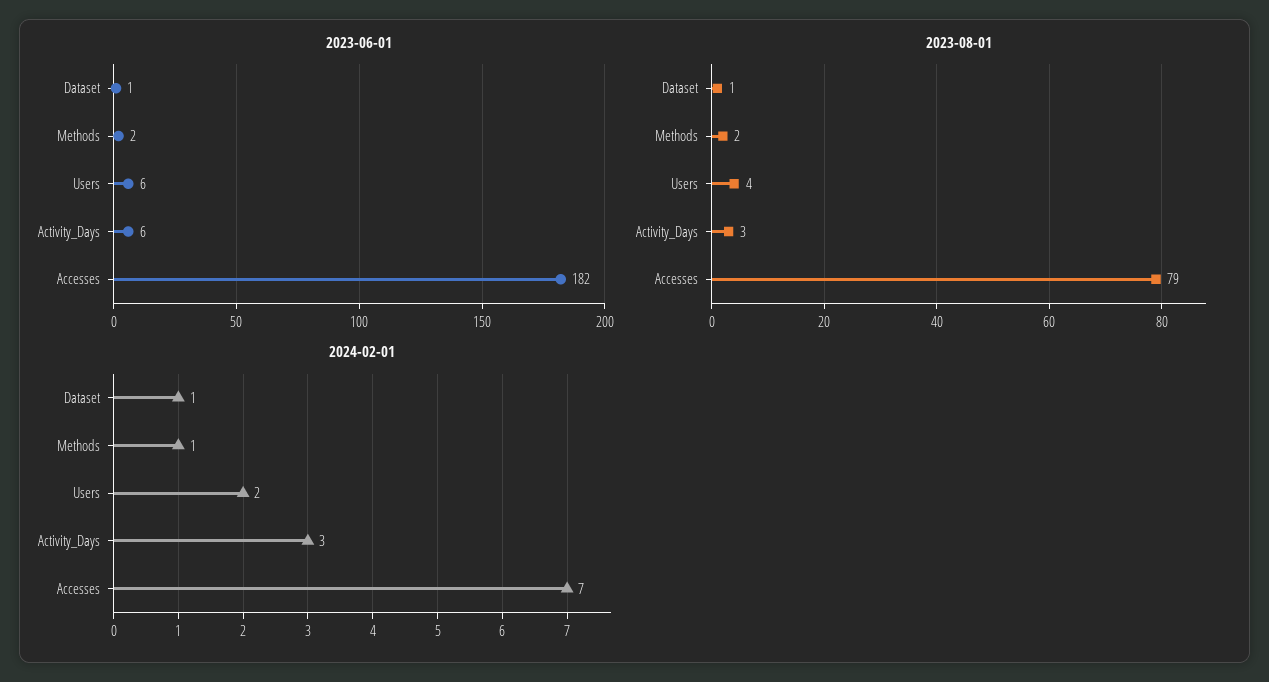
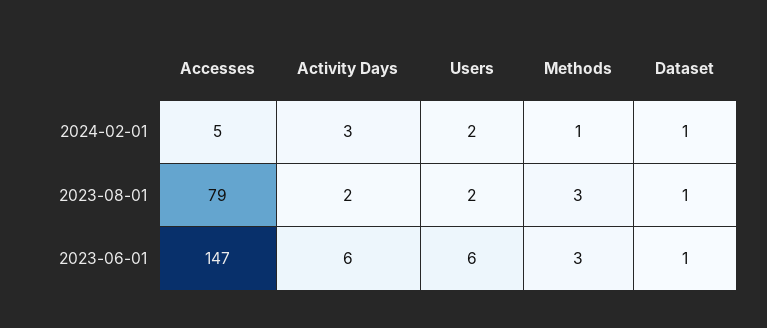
2023-06-01, Methods: 2 -> 3
2023-06-01, Accesses: 182 -> 147
2023-08-01, Methods: 2 -> 3
2023-08-01, Users: 4 -> 2
2023-08-01, Activity_Days: 3 -> 2
2024-02-01, Accesses: 7 -> 5

